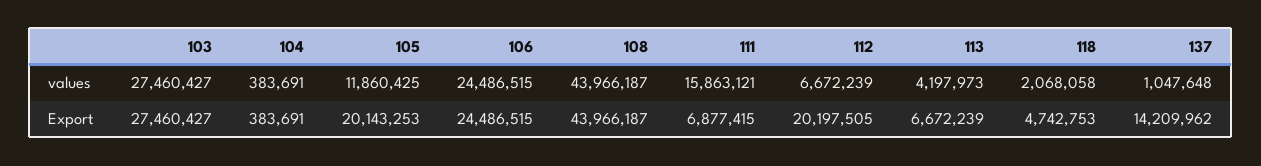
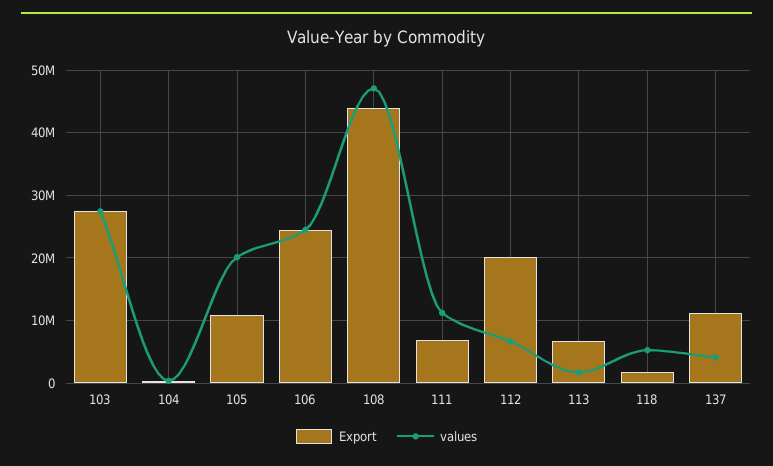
values, 105: 11860425 -> 20000000
values, 108: 43966187 -> 47000000
values, 111: 15863121 -> 11000000
values, 113: 4197973 -> 2000000
values, 118: 2068058 -> 5000000
values, 137: 1047648 -> 4000000
Export, 105: 20143253 -> 11000000
Export, 118: 4742753 -> 2000000
Export, 137: 14209962 -> 11000000

